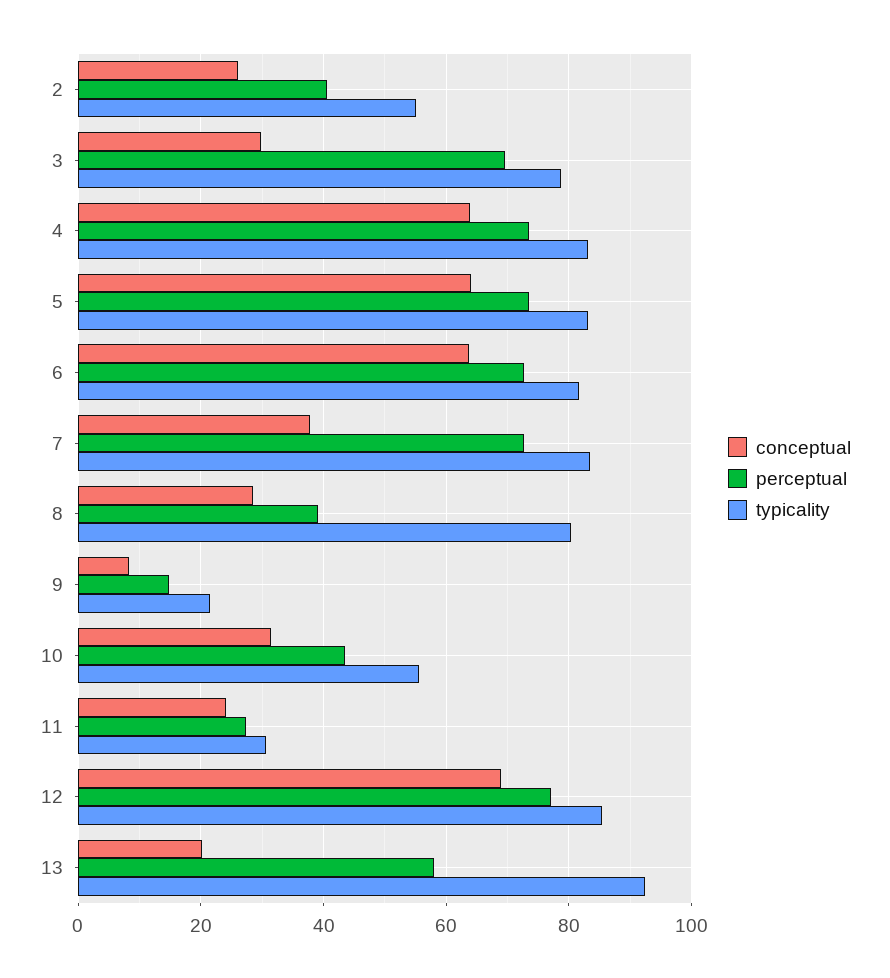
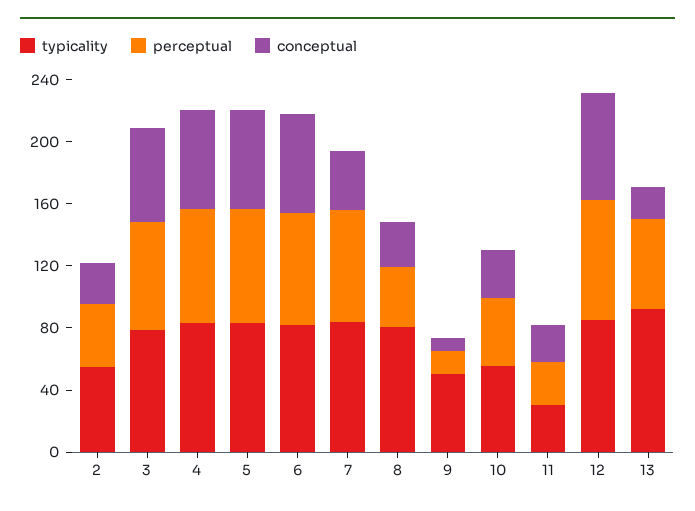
conceptual, 3: 30 -> 60
typicality, 9: 22 -> 50

